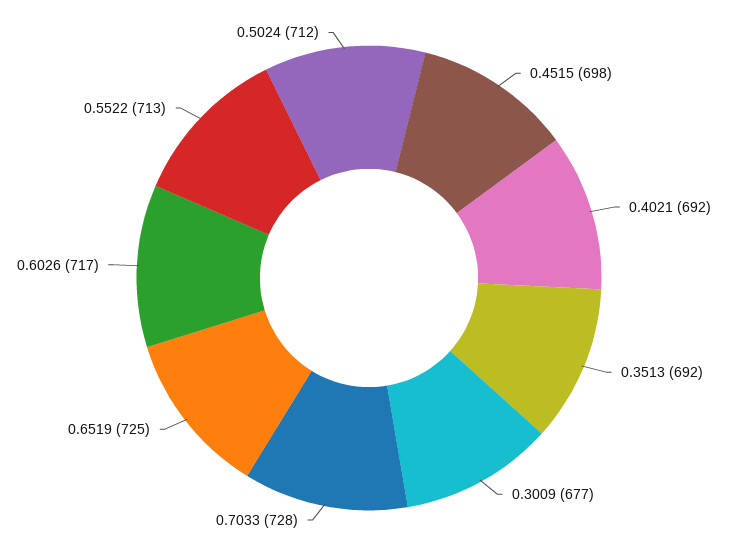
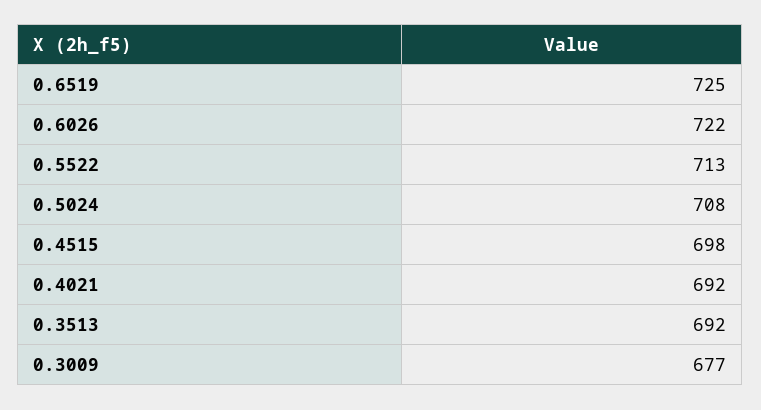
0.7033: 728 -> none
0.6026: 717 -> 722
0.5024: 712 -> 708

